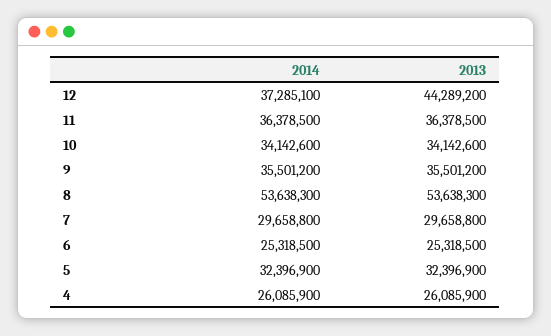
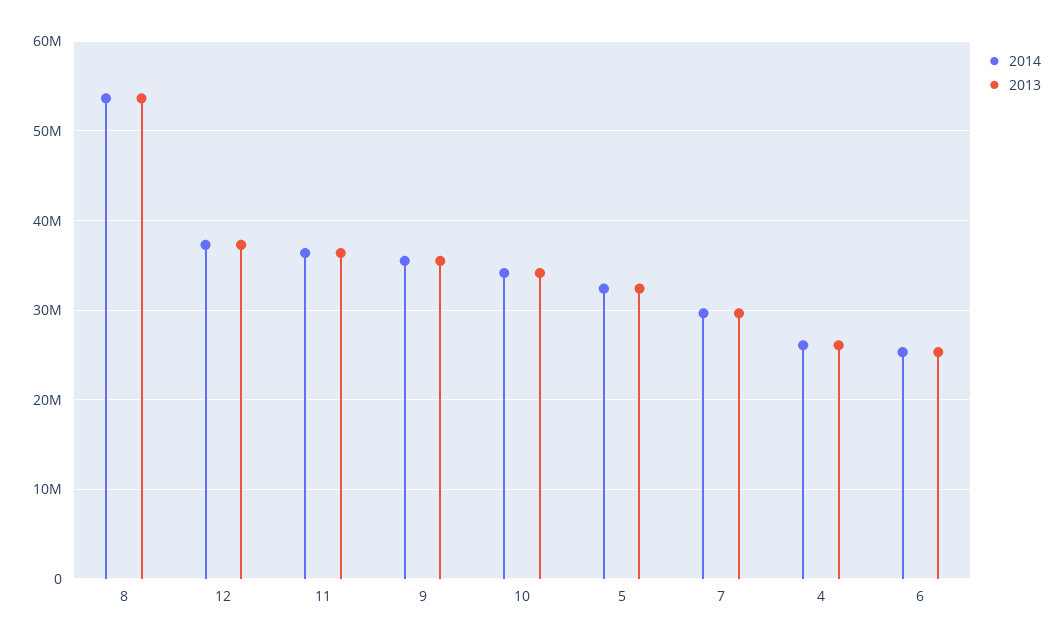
2013, 12: 44289200 -> 37000000

